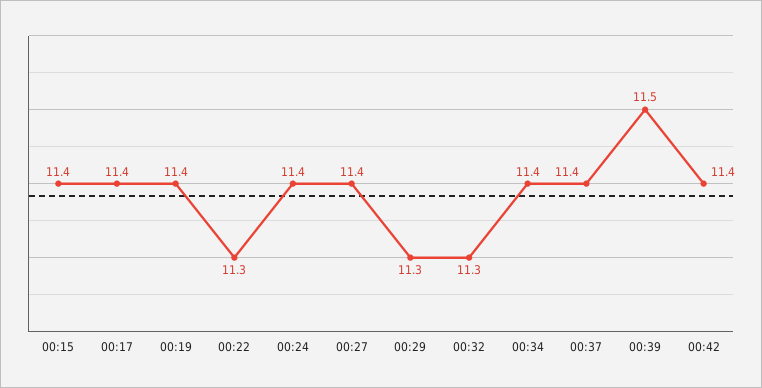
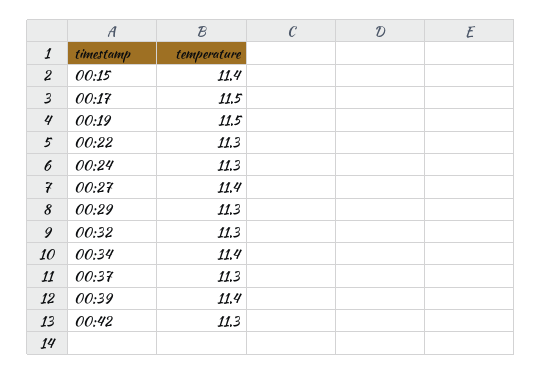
00:17: 11.4 -> 11.5
00:19: 11.4 -> 11.5
00:24: 11.4 -> 11.3
00:37: 11.4 -> 11.3
00:39: 11.5 -> 11.4
00:42: 11.4 -> 11.3

